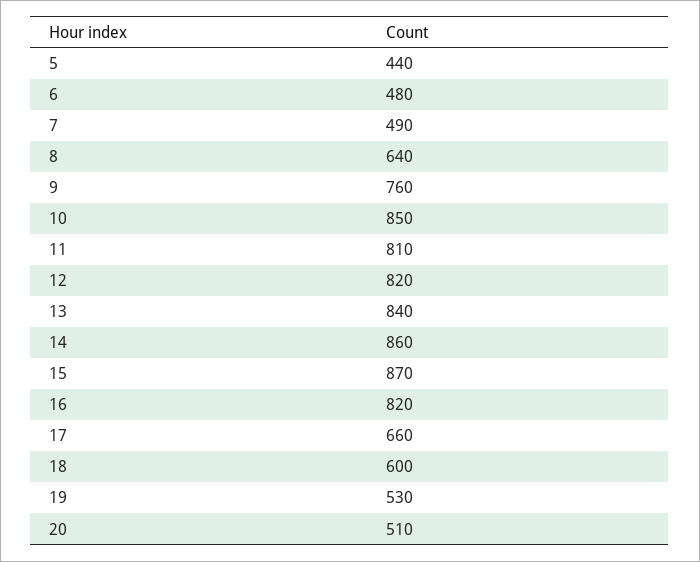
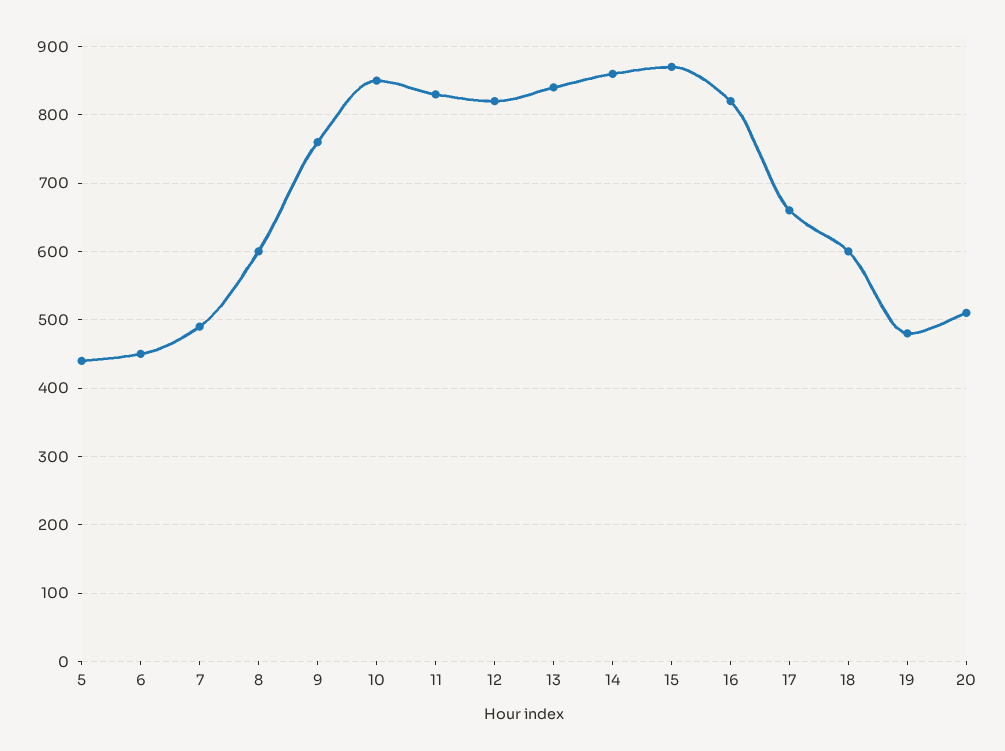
6: 480 -> 450
8: 640 -> 600
11: 810 -> 830
19: 530 -> 480

